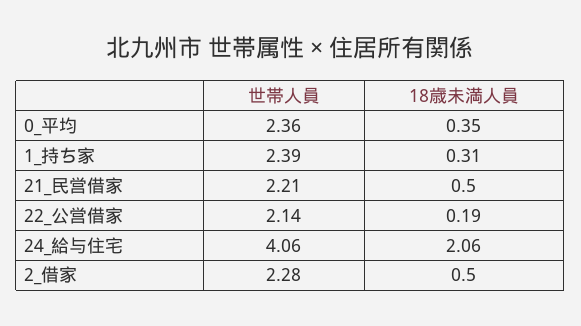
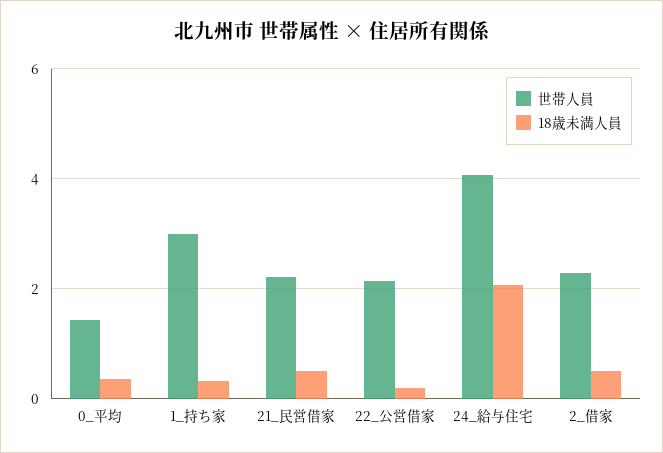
世帯人員, 0_平均: 2.36 -> 1.4
世帯人員, 1_持ち家: 2.39 -> 3

